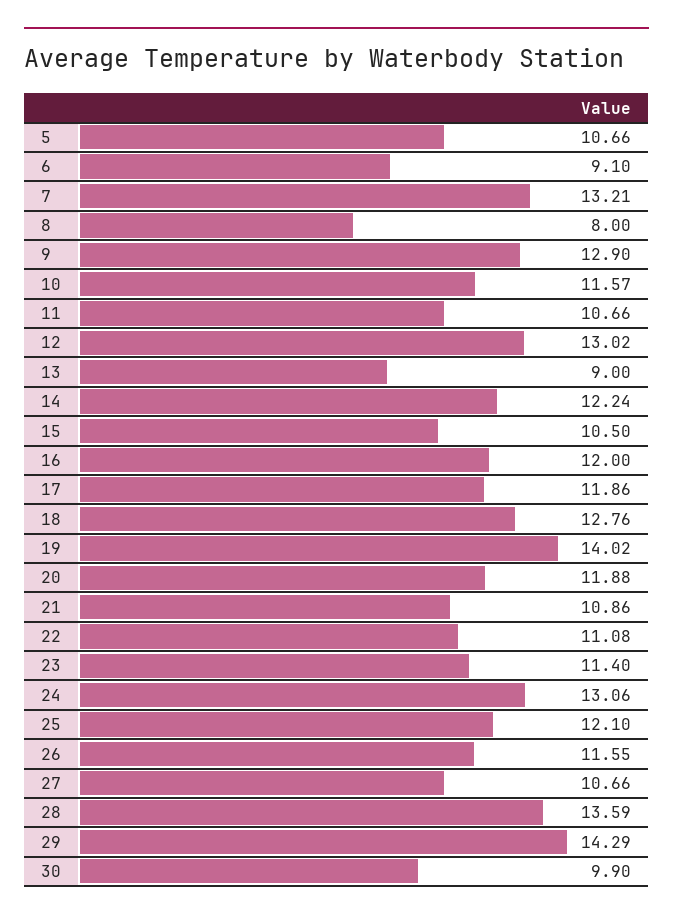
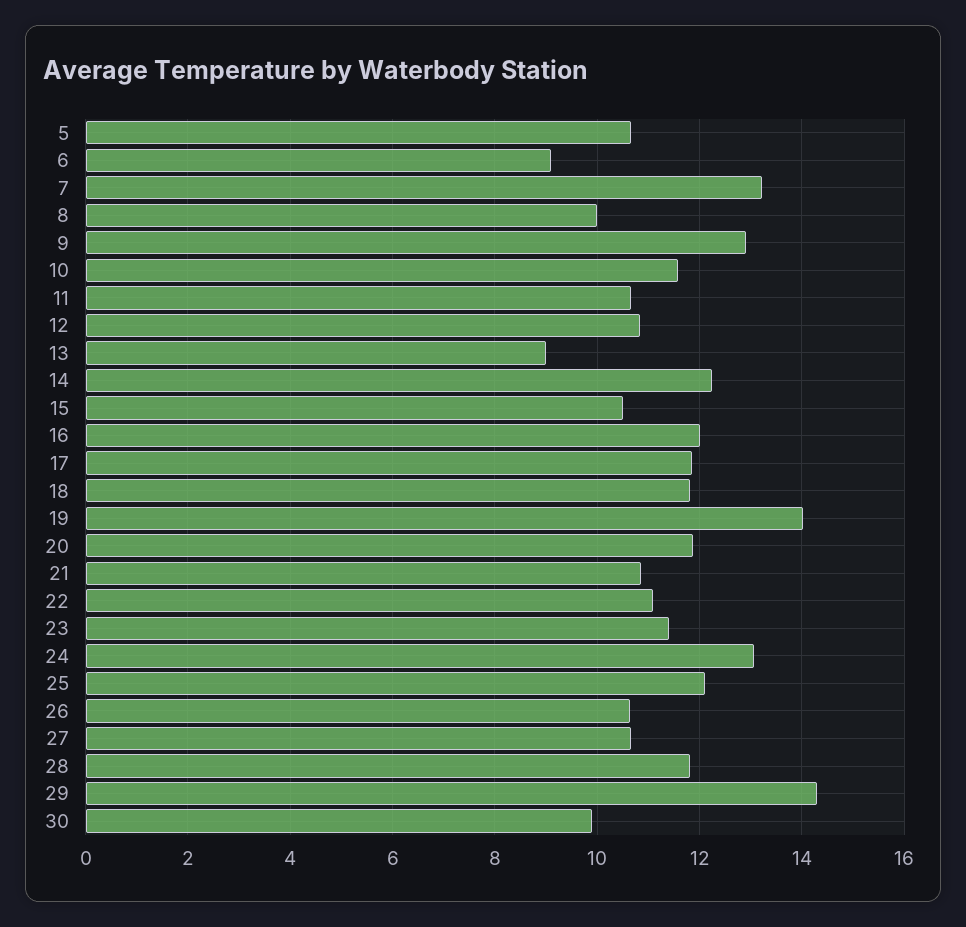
8: 8 -> 10
12: 13.02 -> 10.8
18: 12.76 -> 11.8
26: 11.55 -> 10.6
28: 13.59 -> 11.8

